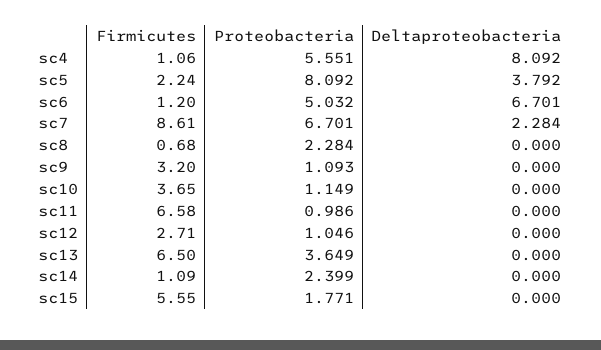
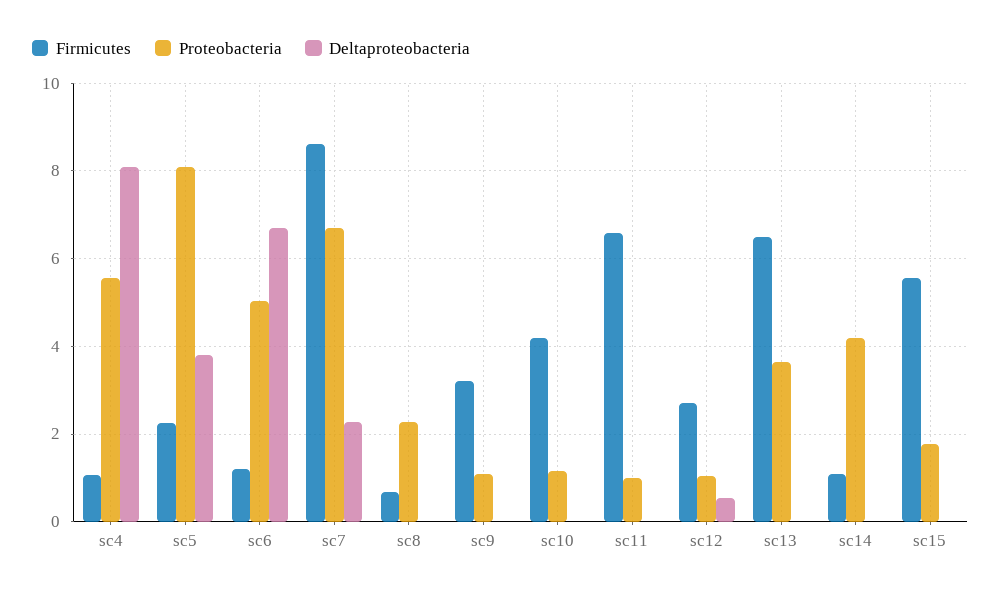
Firmicutes, sc10: 3.65 -> 4.2
Deltaproteobacteria, sc12: 0 -> 0.6
Proteobacteria, sc14: 2.399 -> 4.2

